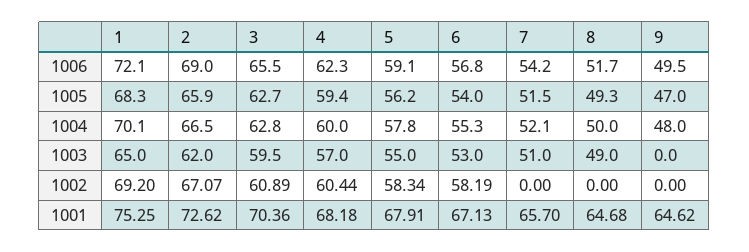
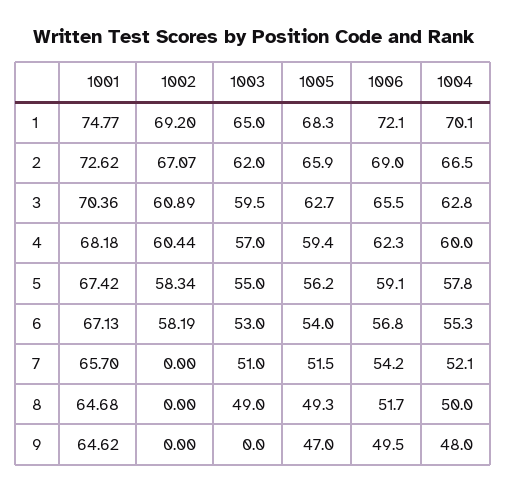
1, 1001: 75.25 -> 74.77
5, 1001: 67.91 -> 67.42

